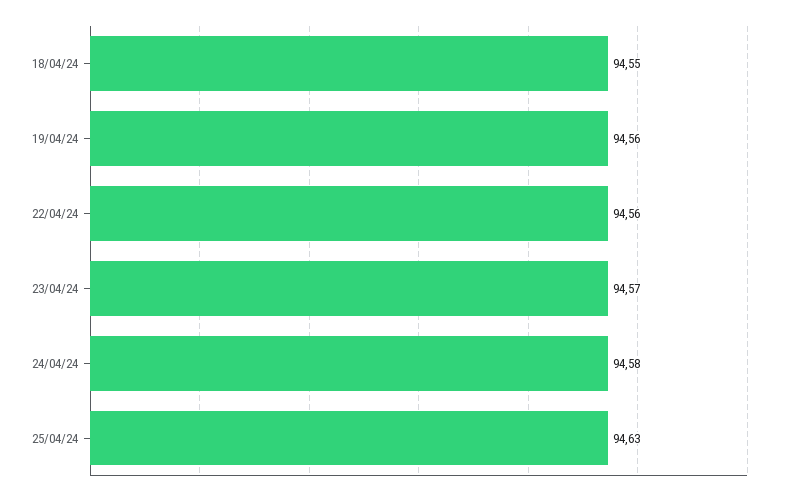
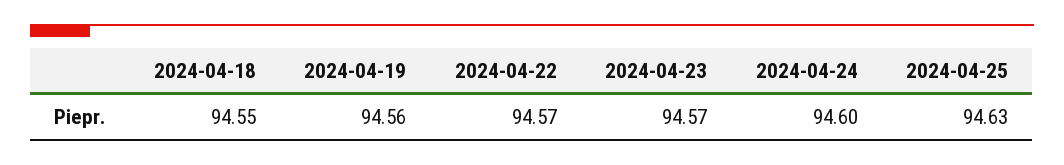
22/04/24: 94.56 -> 94.57
24/04/24: 94.58 -> 94.6

